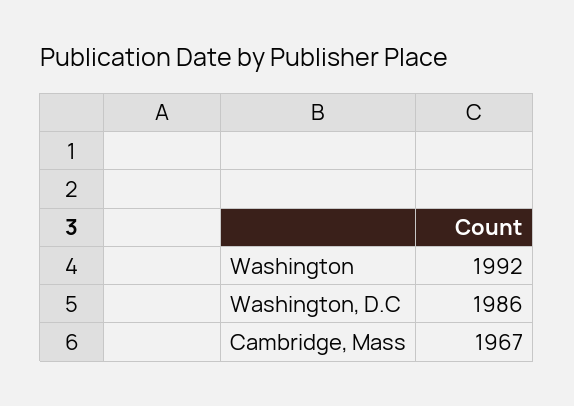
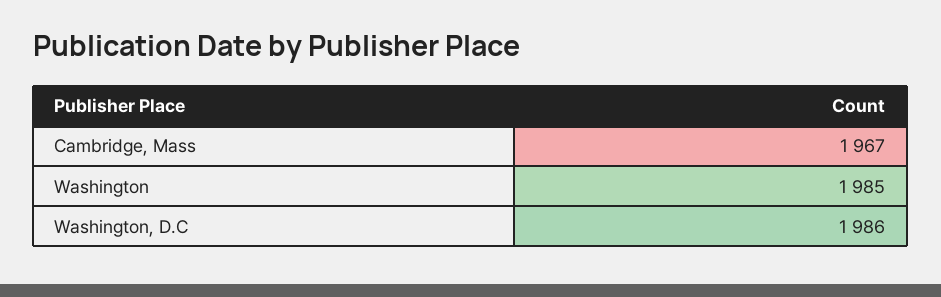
Washington: 1992 -> 1985

